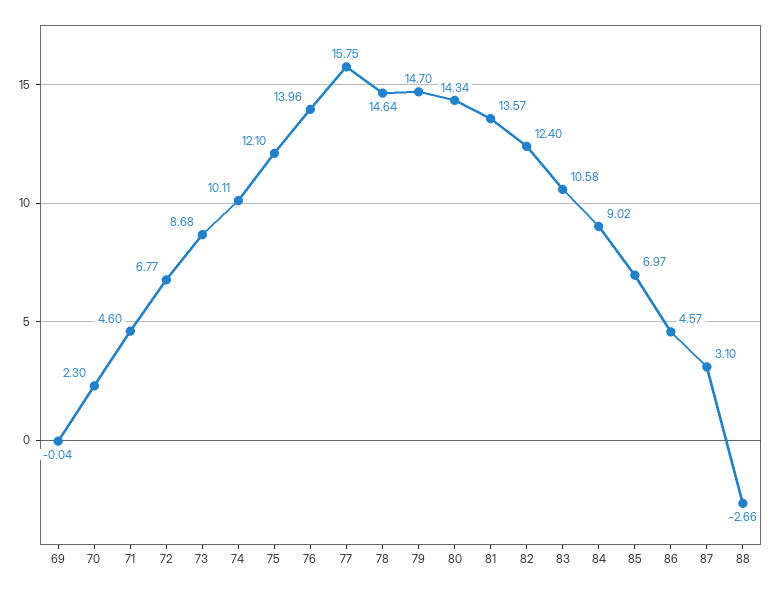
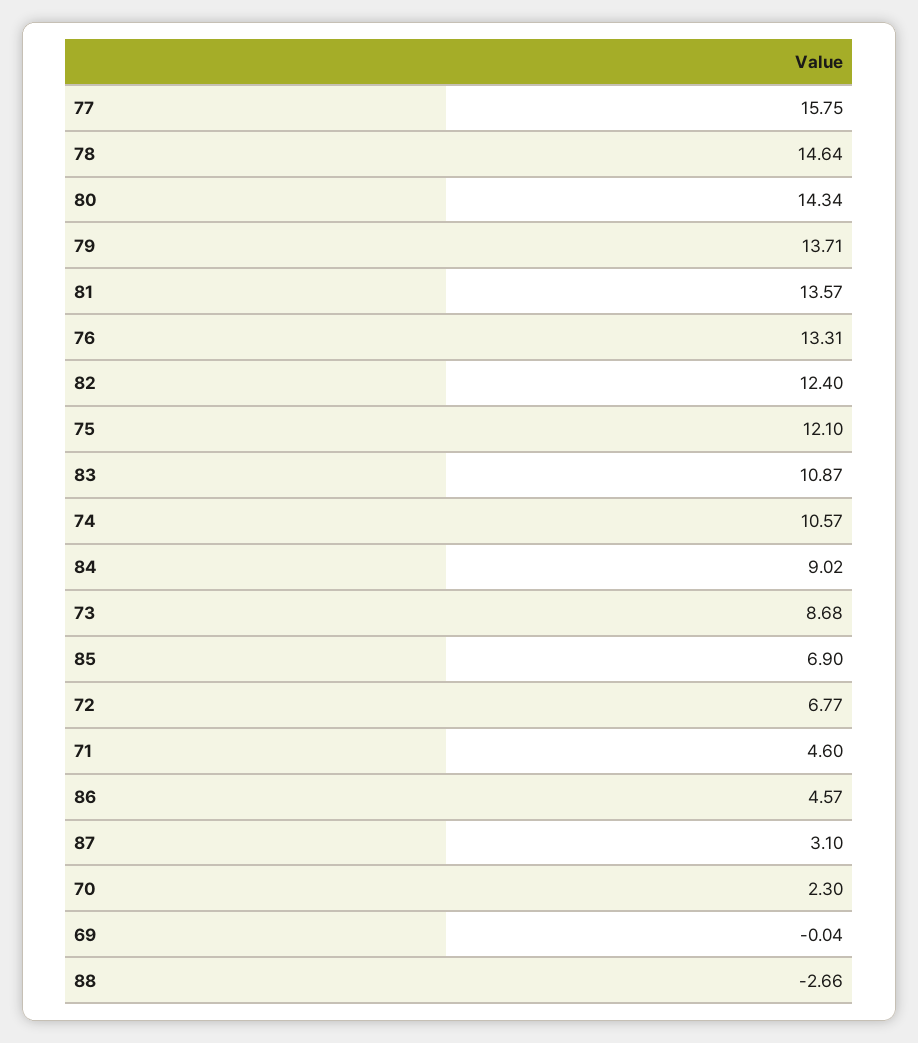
74: 10.11 -> 10.57
76: 13.96 -> 13.31
79: 14.7 -> 13.71
83: 10.58 -> 10.87
85: 6.97 -> 6.9

